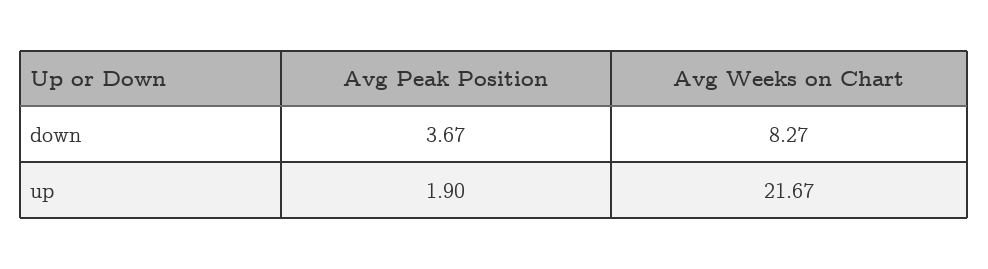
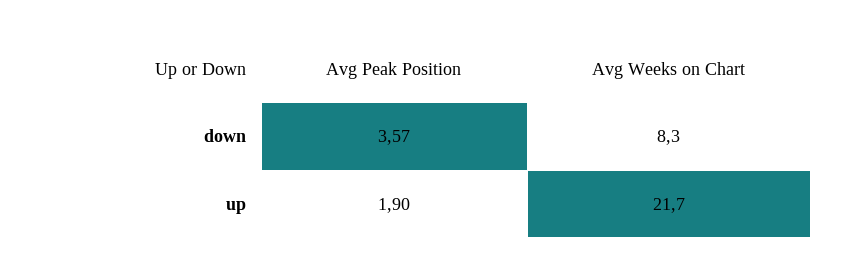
Avg Peak Position, down: 3.67 -> 3.57

